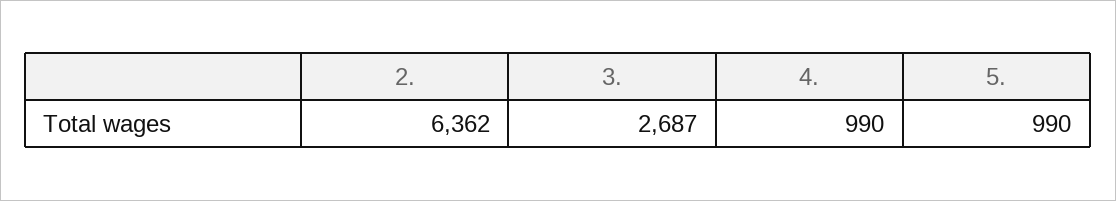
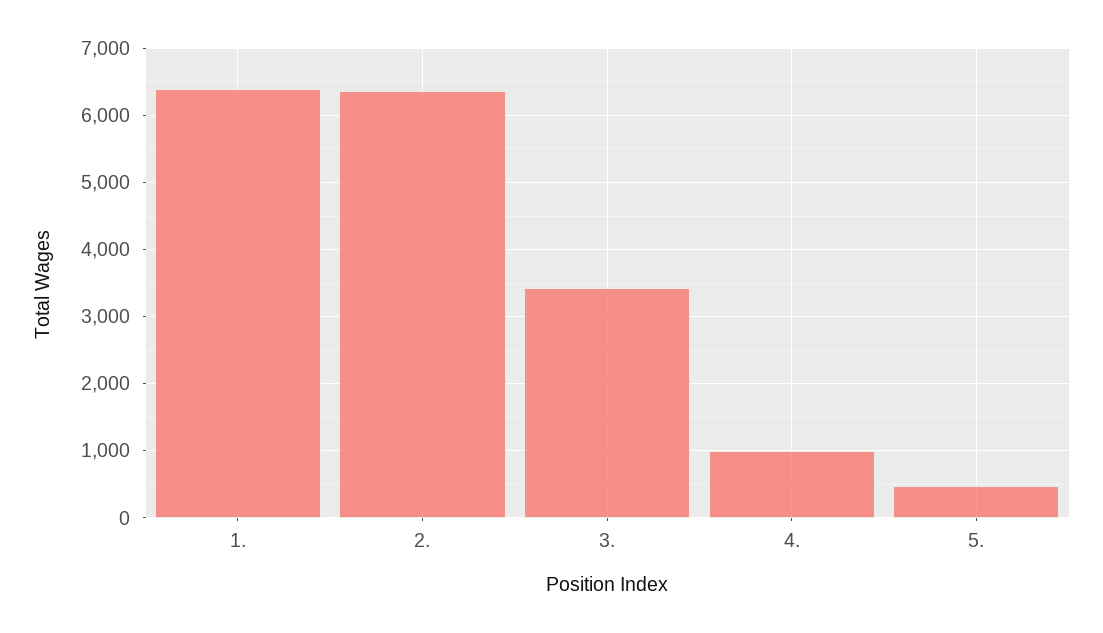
3.: 2687 -> 3400
5.: 990 -> 500
1.: none -> 6400

